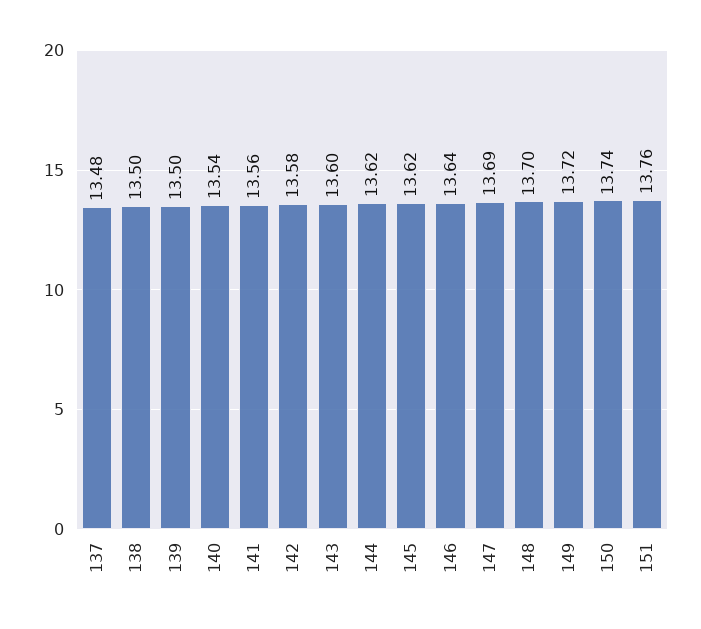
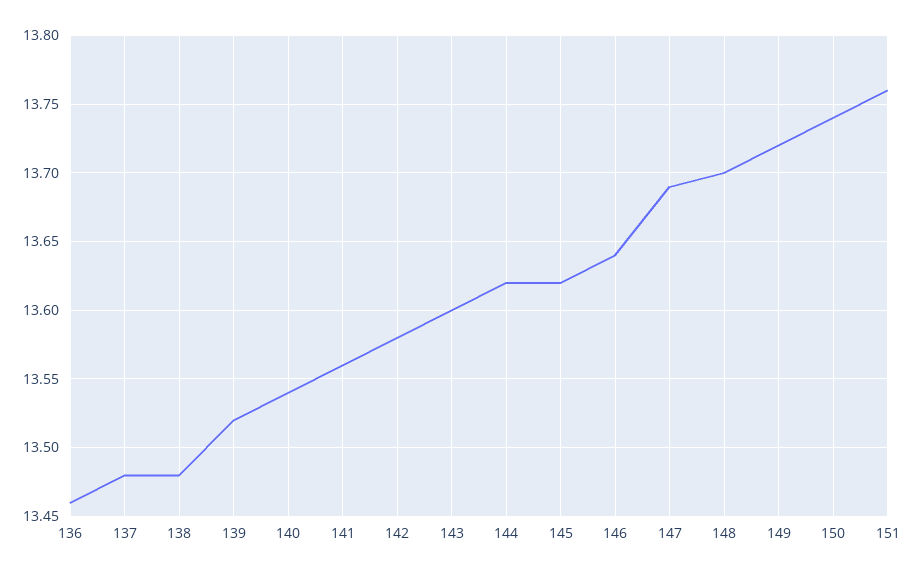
138: 13.5 -> 13.48
139: 13.5 -> 13.52
136: none -> 13.46

